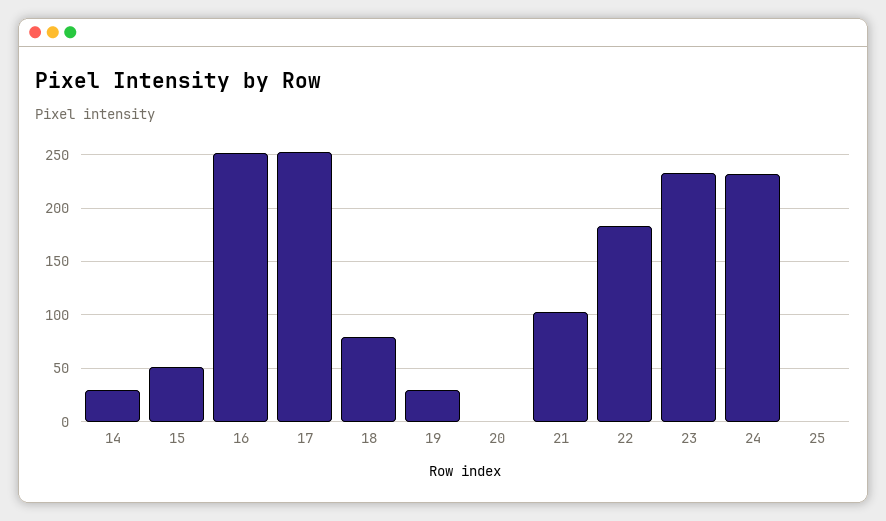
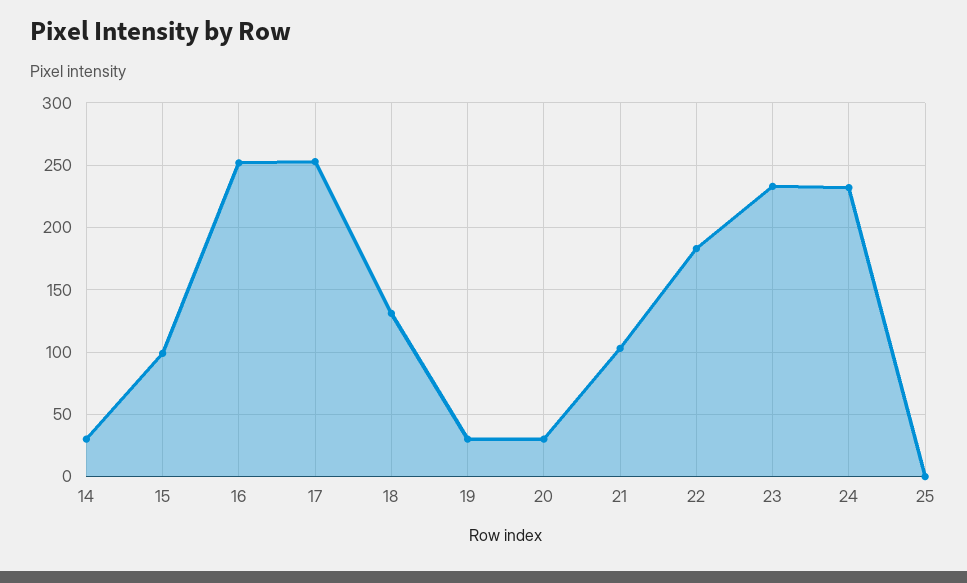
15: 50 -> 100
18: 80 -> 130
20: 0 -> 30

